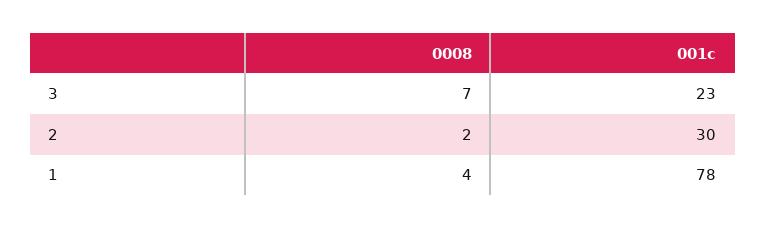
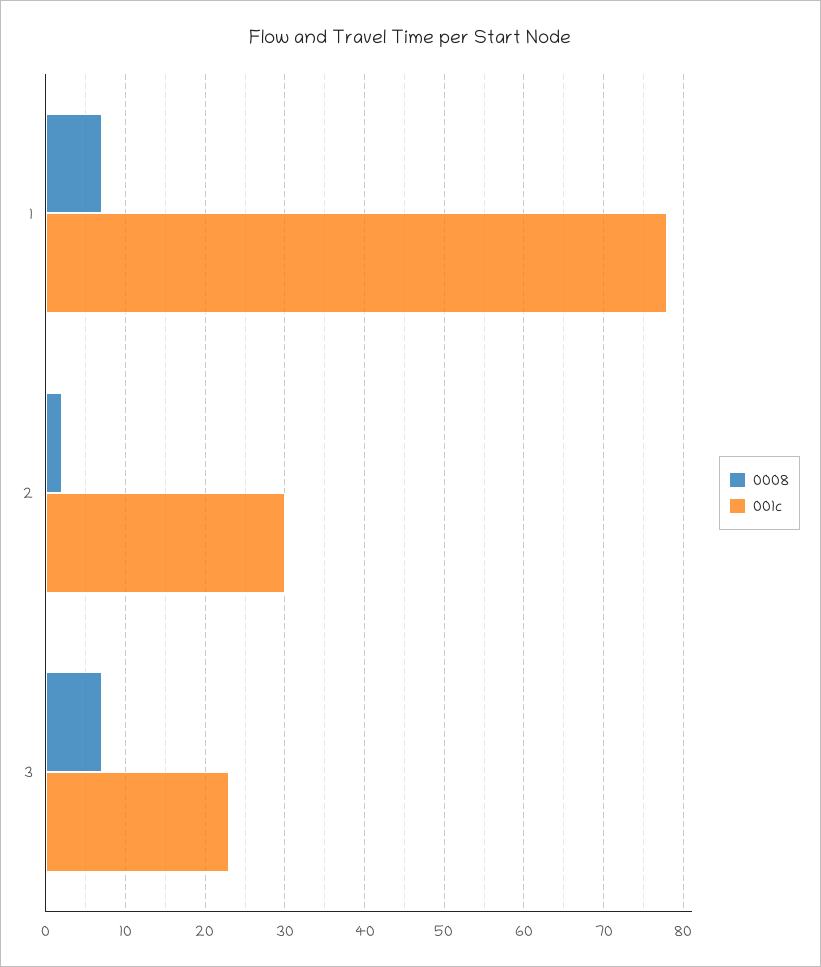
0008, 1: 4 -> 7

